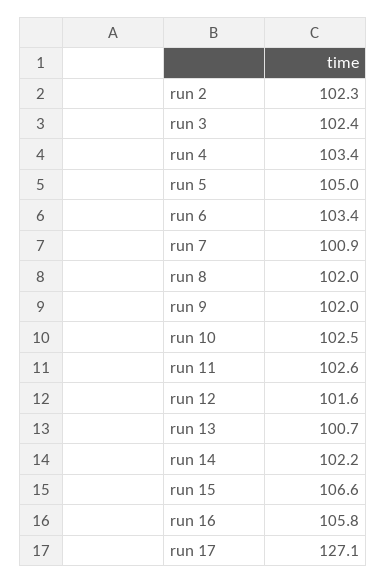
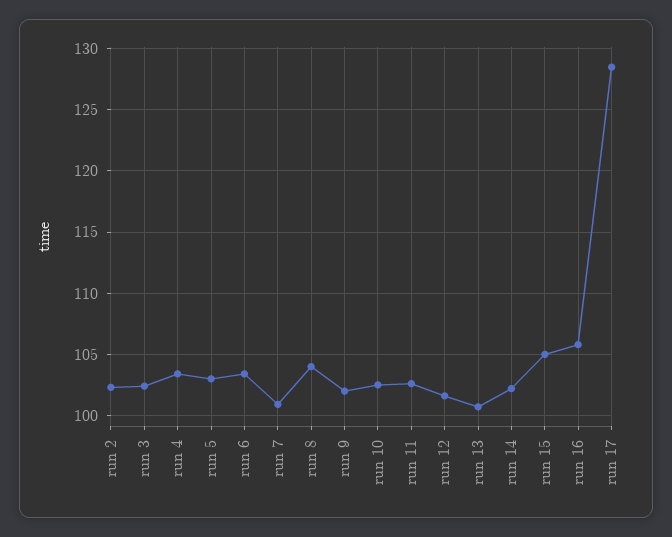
run 5: 105 -> 103
run 8: 102 -> 104
run 15: 106.6 -> 105
run 17: 127.1 -> 128.5

